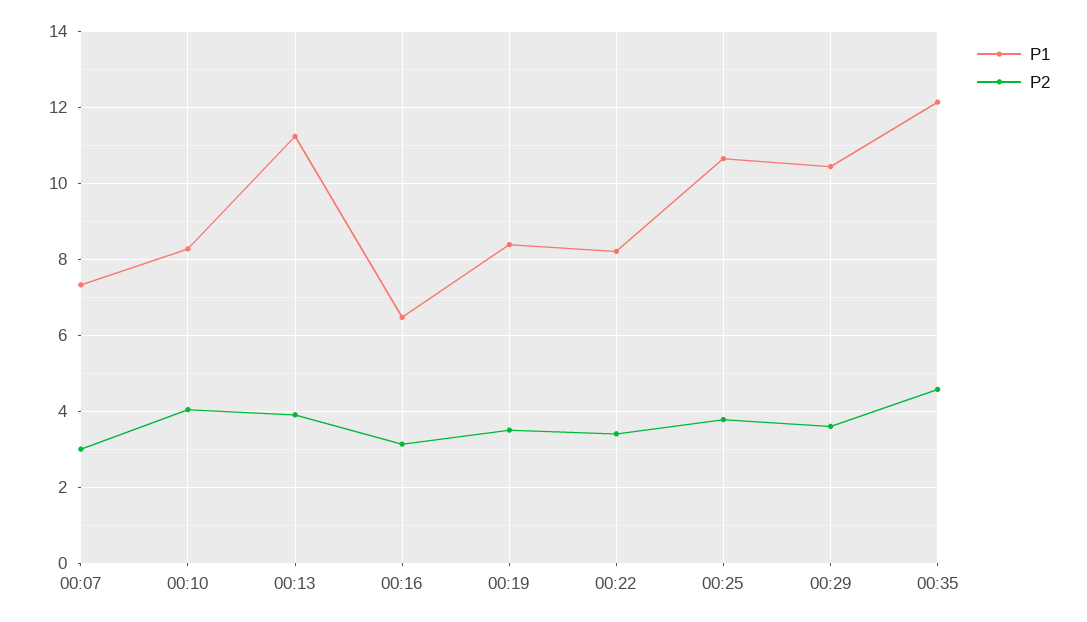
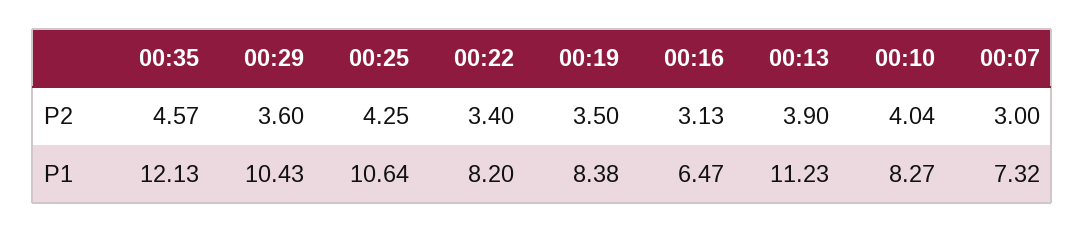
P2, 00:25: 3.8 -> 4.25

